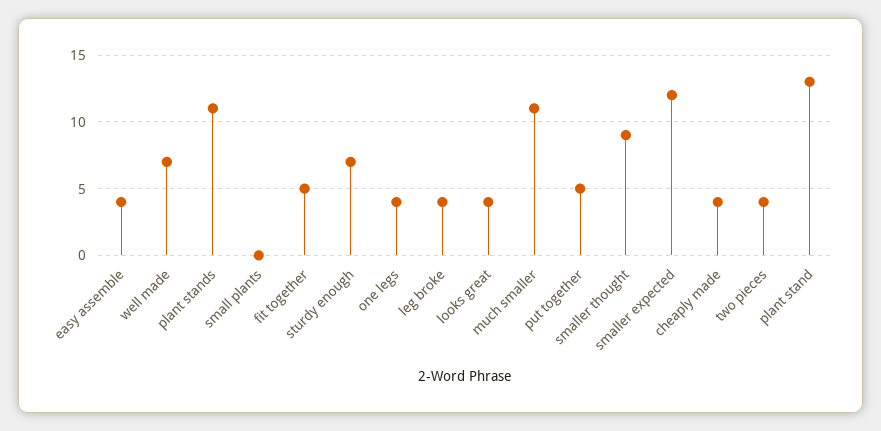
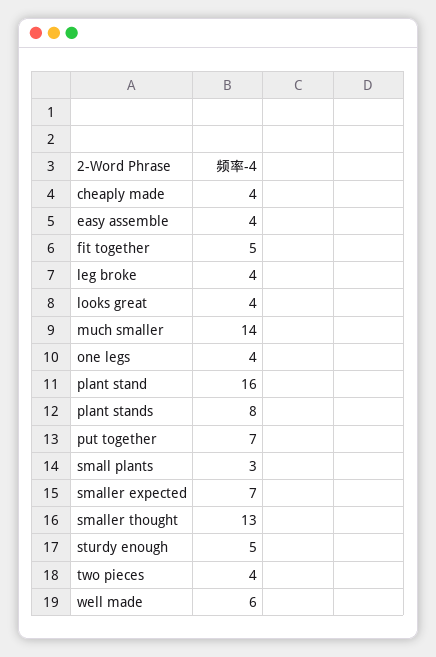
well made: 7 -> 6
plant stands: 11 -> 8
small plants: 0 -> 3
sturdy enough: 7 -> 5
much smaller: 11 -> 14
put together: 5 -> 7
smaller thought: 9 -> 13
smaller expected: 12 -> 7
plant stand: 13 -> 16

